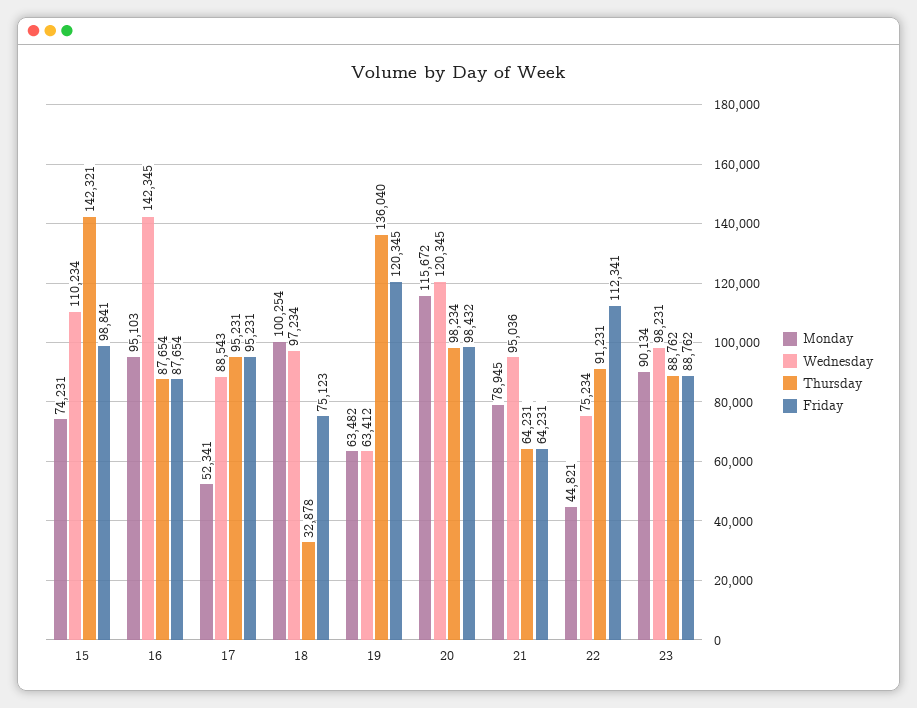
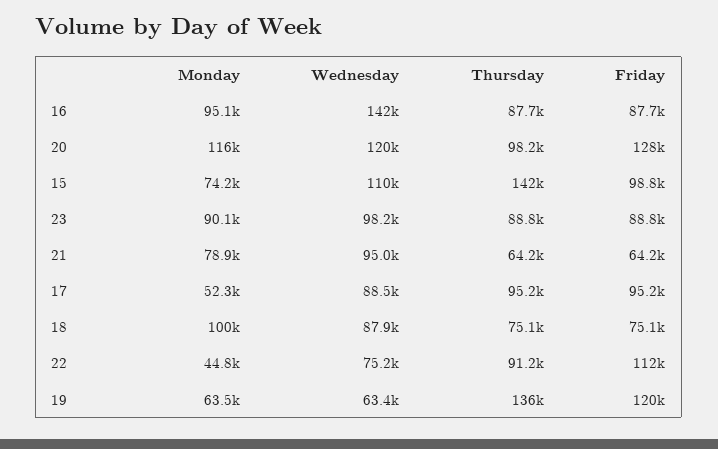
Wednesday, 18: 97234 -> 87900
Thursday, 18: 32878 -> 75100
Friday, 20: 98432 -> 128000

